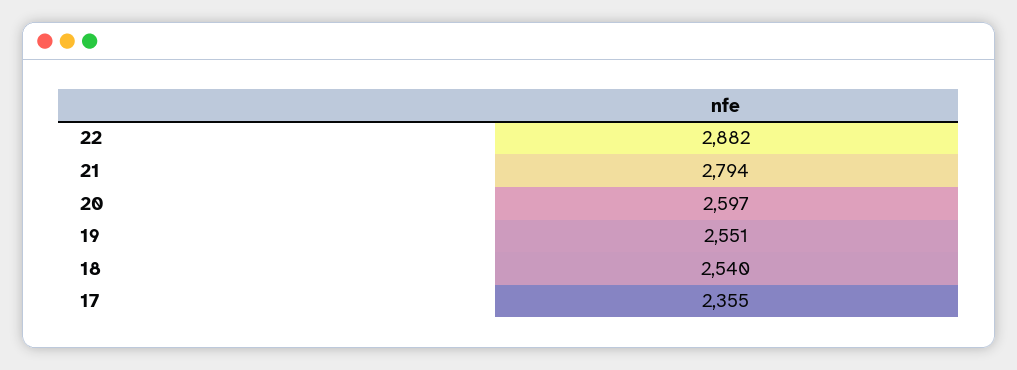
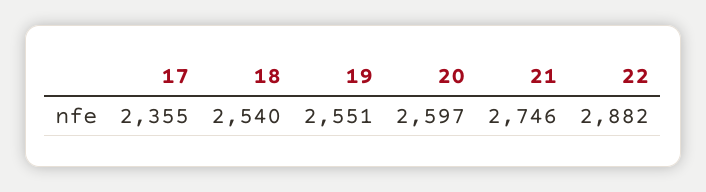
21: 2794 -> 2746

